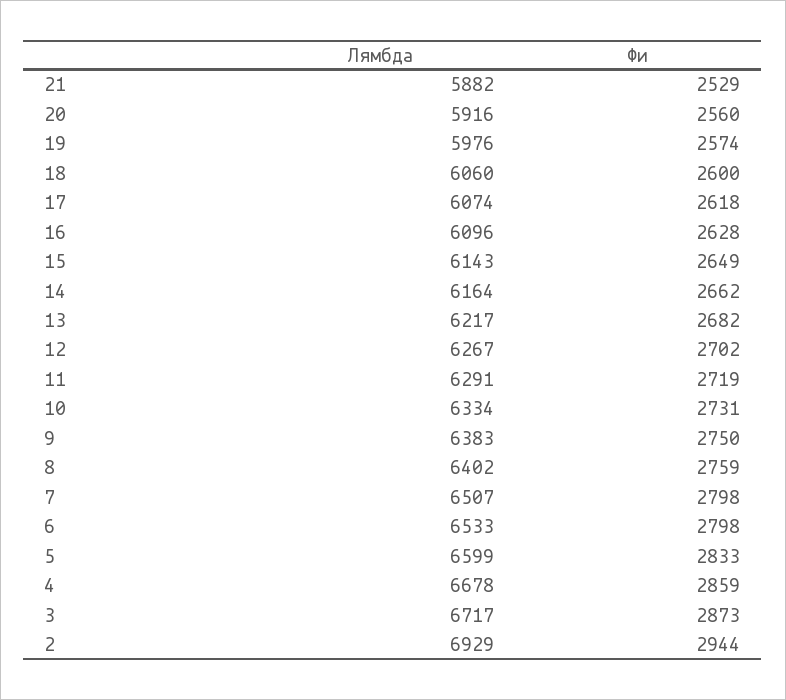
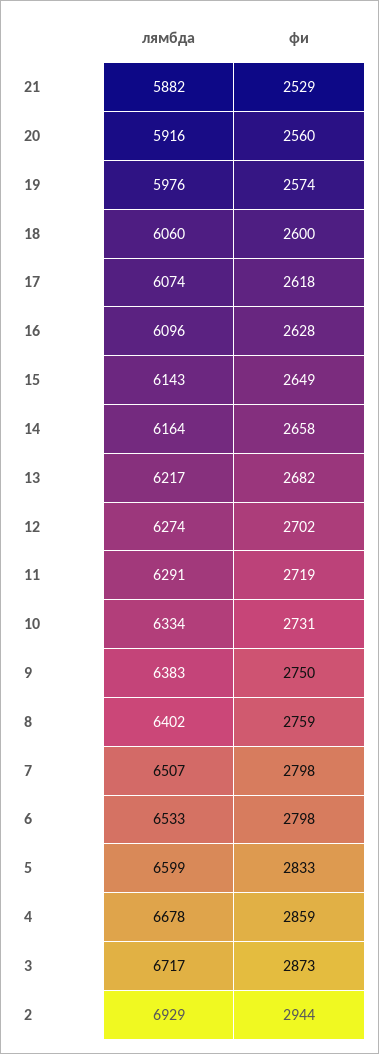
Фи, 14: 2662 -> 2658
Лямбда, 12: 6267 -> 6274

